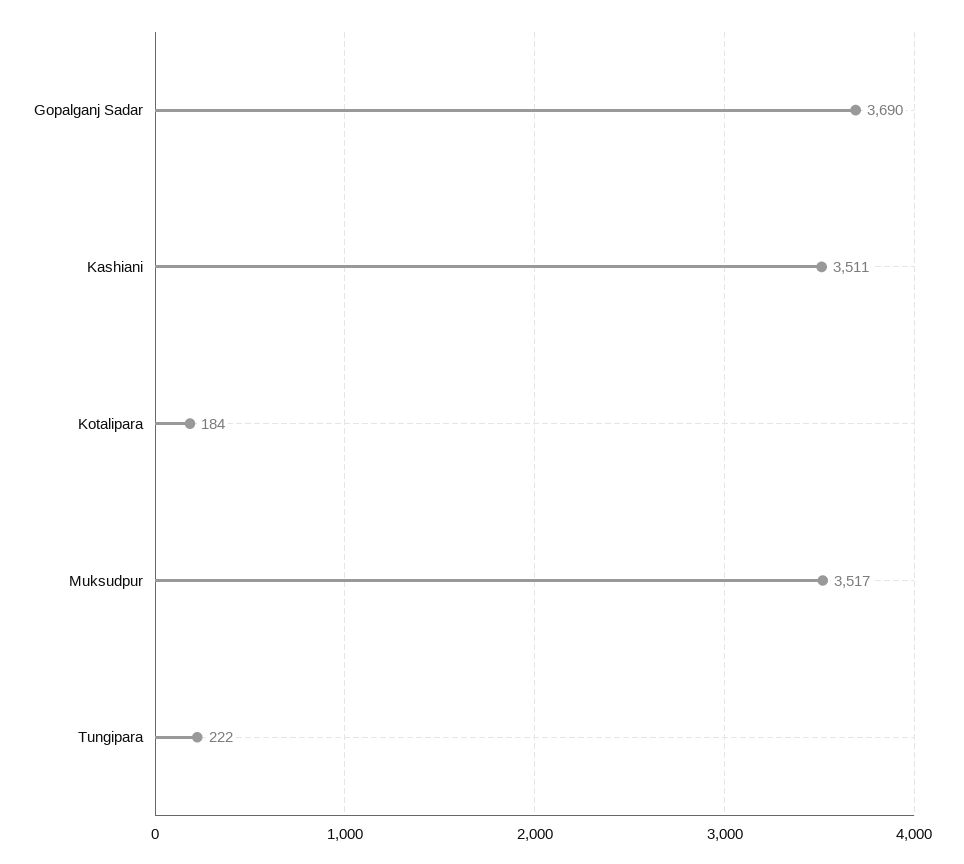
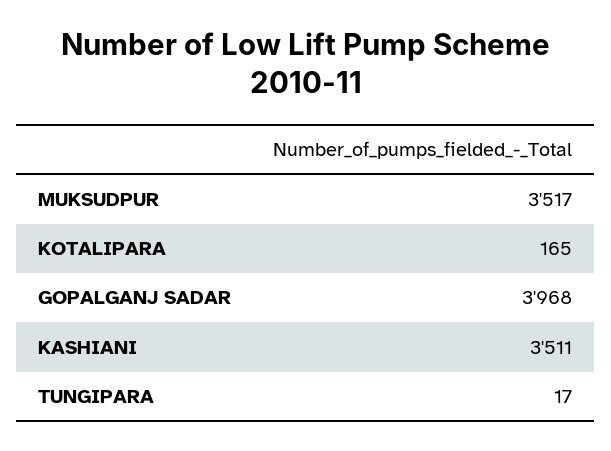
Gopalganj Sadar: 3690 -> 3968
Kotalipara: 184 -> 165
Tungipara: 222 -> 17

